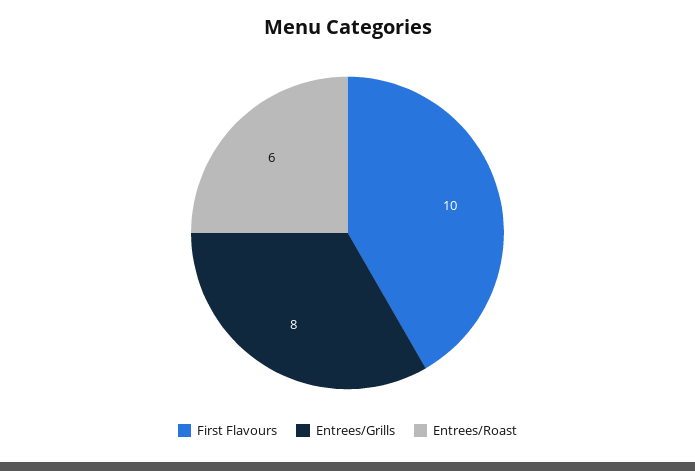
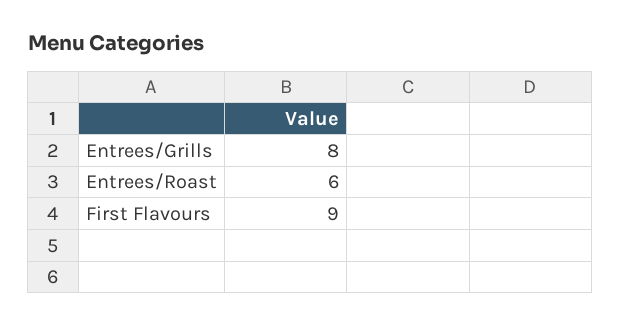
First Flavours: 10 -> 9

